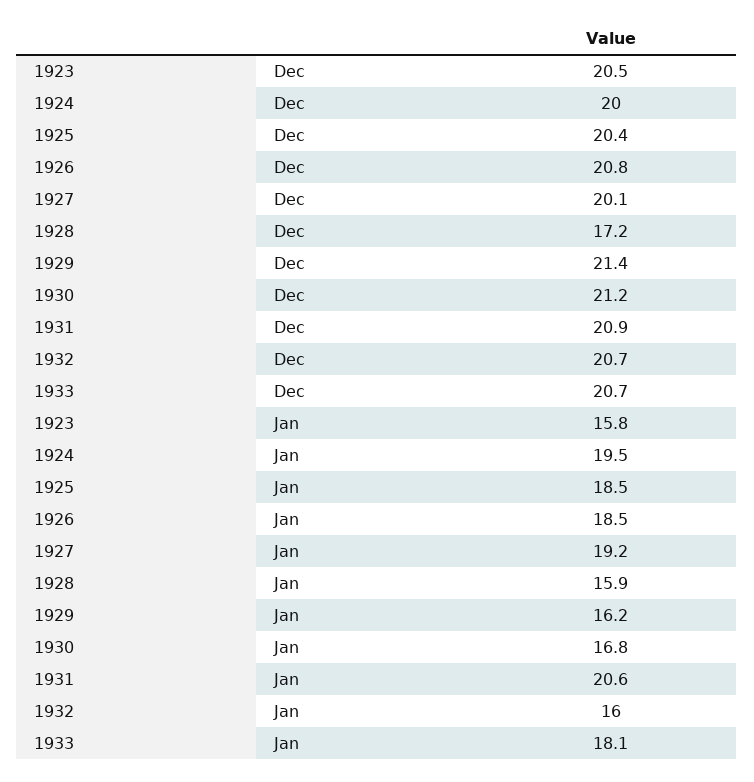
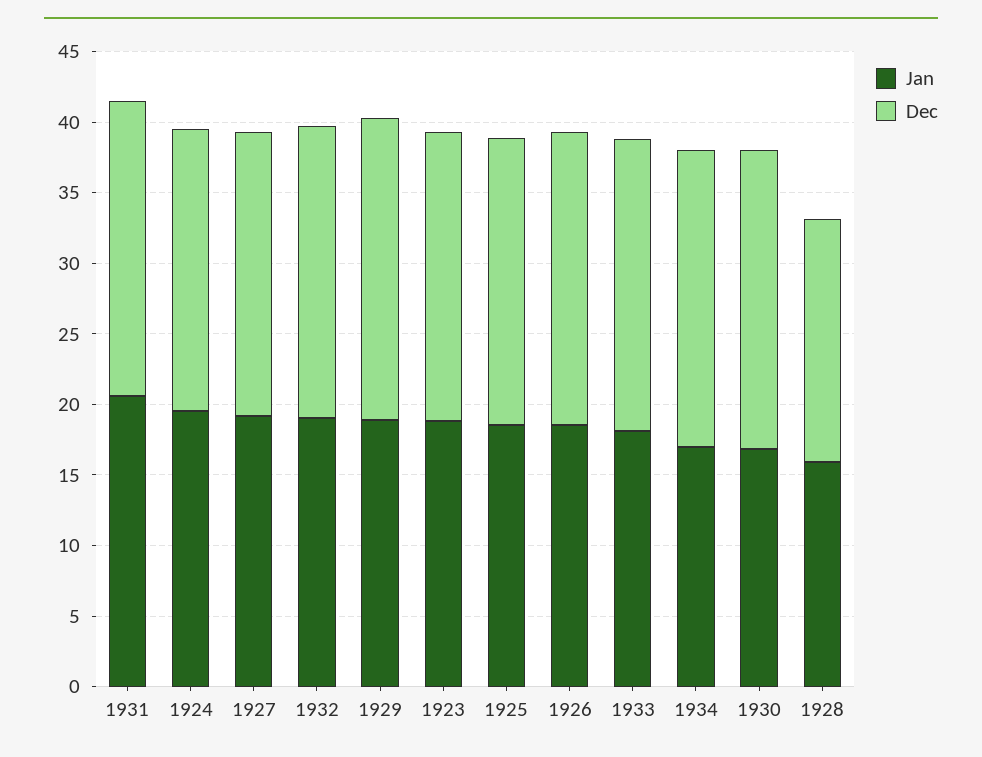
Jan, 1923: 15.8 -> 19
Jan, 1929: 16.2 -> 19
Jan, 1932: 16 -> 19
Jan, 1934: none -> 17
Dec, 1934: none -> 21

